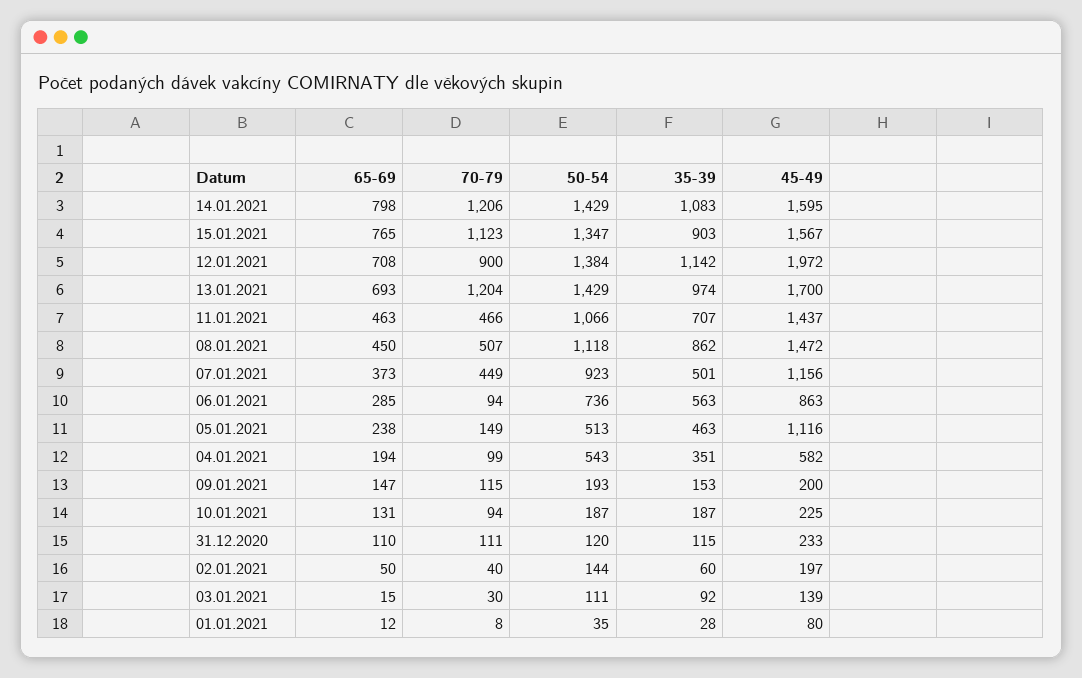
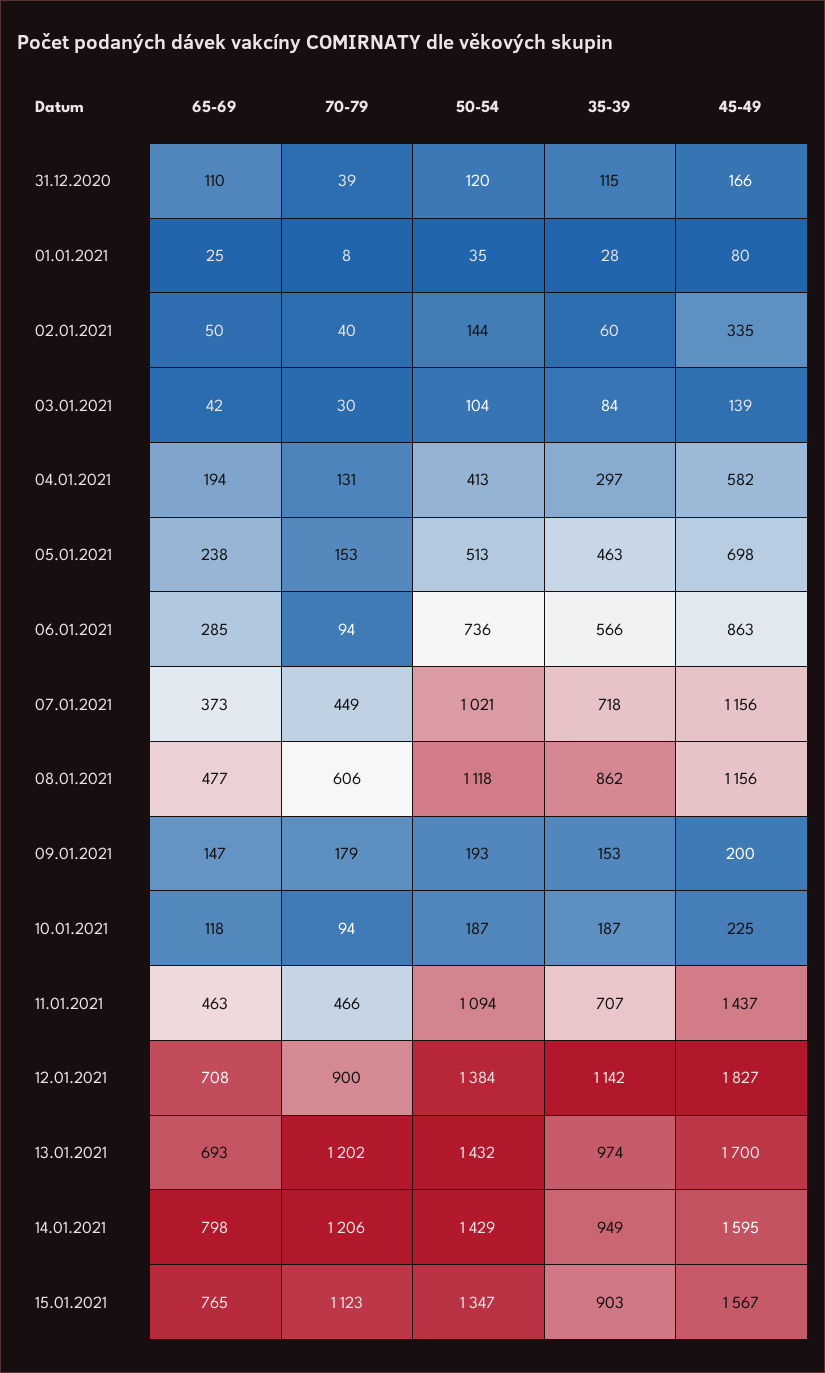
35-39, 14.01.2021: 1083 -> 949
45-49, 12.01.2021: 1972 -> 1827
70-79, 13.01.2021: 1204 -> 1202
50-54, 13.01.2021: 1429 -> 1432
50-54, 11.01.2021: 1066 -> 1094
65-69, 08.01.2021: 450 -> 477
70-79, 08.01.2021: 507 -> 606
45-49, 08.01.2021: 1472 -> 1156
50-54, 07.01.2021: 923 -> 1021
35-39, 07.01.2021: 501 -> 718
35-39, 06.01.2021: 563 -> 566
70-79, 05.01.2021: 149 -> 153
45-49, 05.01.2021: 1116 -> 698
70-79, 04.01.2021: 99 -> 131
50-54, 04.01.2021: 543 -> 413
35-39, 04.01.2021: 351 -> 297
70-79, 09.01.2021: 115 -> 179
65-69, 10.01.2021: 131 -> 118
70-79, 31.12.2020: 111 -> 39
45-49, 31.12.2020: 233 -> 166
45-49, 02.01.2021: 197 -> 335
65-69, 03.01.2021: 15 -> 42
50-54, 03.01.2021: 111 -> 104
35-39, 03.01.2021: 92 -> 84
65-69, 01.01.2021: 12 -> 25

